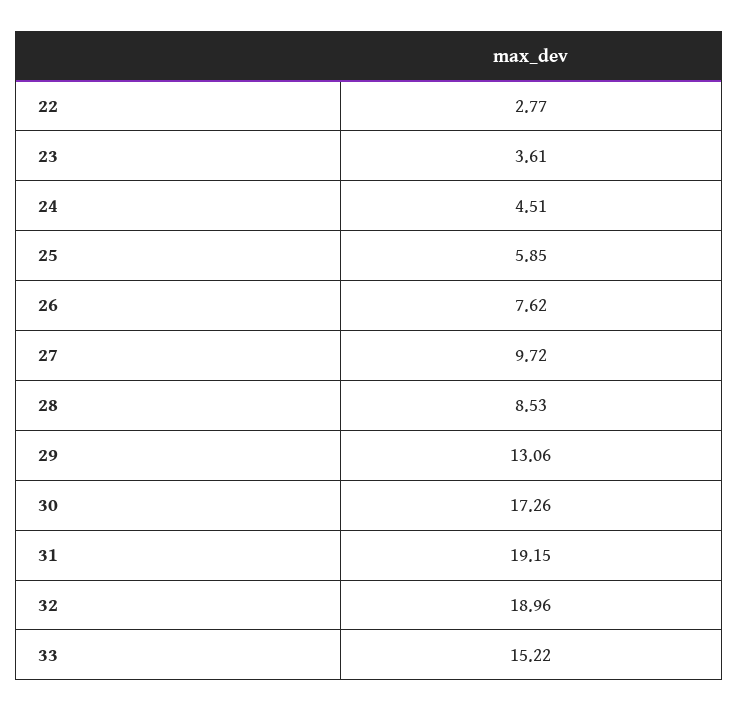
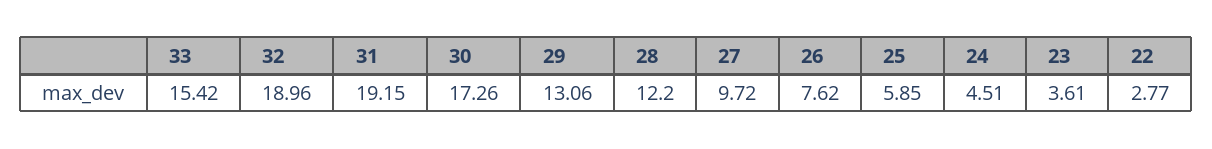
28: 8.53 -> 12.2
33: 15.22 -> 15.42

